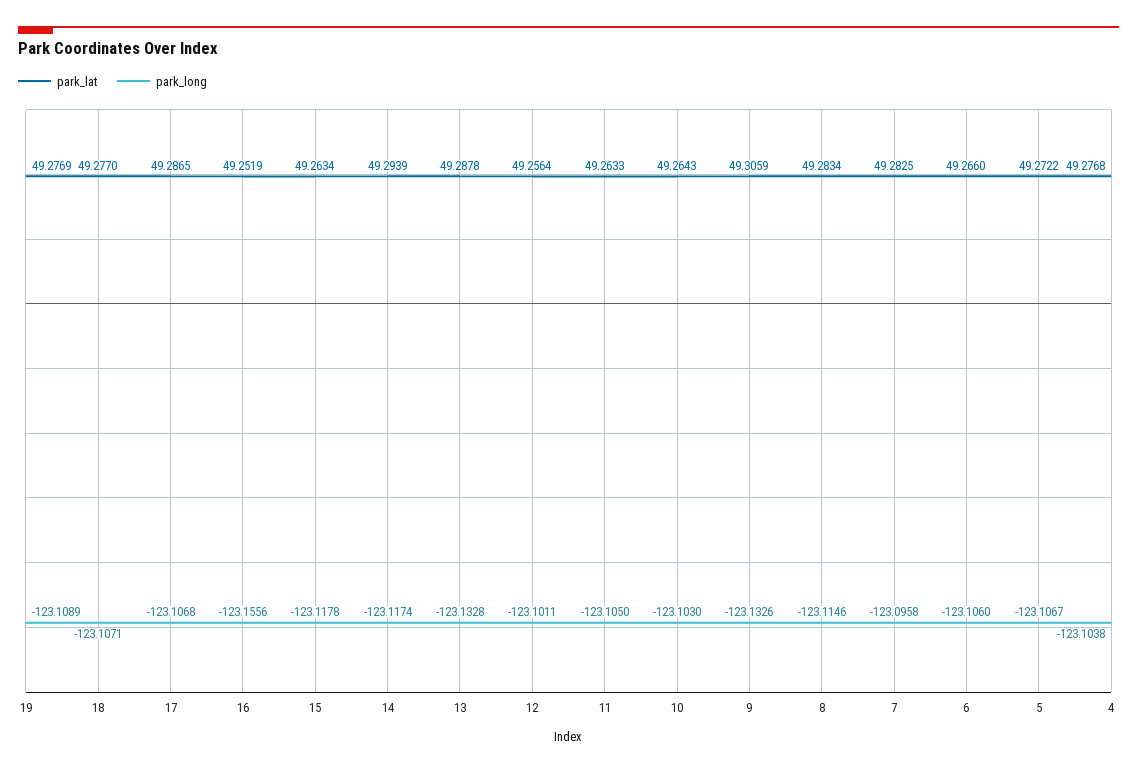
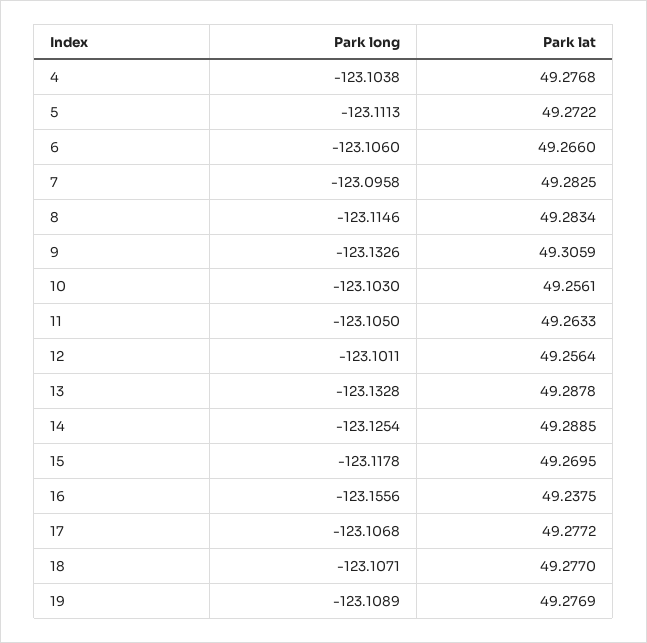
park_lat, 17: 49.2865 -> 49.2772
park_lat, 16: 49.2519 -> 49.2375
park_lat, 15: 49.2634 -> 49.2695
park_lat, 14: 49.2939 -> 49.2885
park_long, 14: -123.1174 -> -123.1254
park_lat, 10: 49.2643 -> 49.2561
park_long, 5: -123.1067 -> -123.1113

